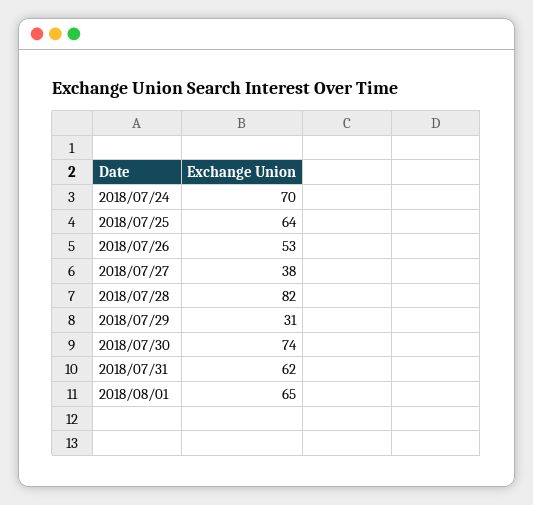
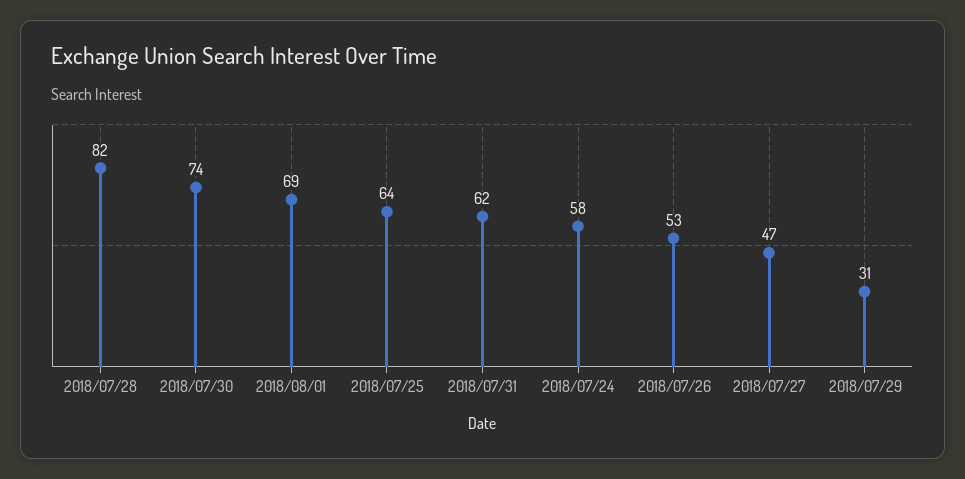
2018/07/24: 70 -> 58
2018/07/27: 38 -> 47
2018/08/01: 65 -> 69

